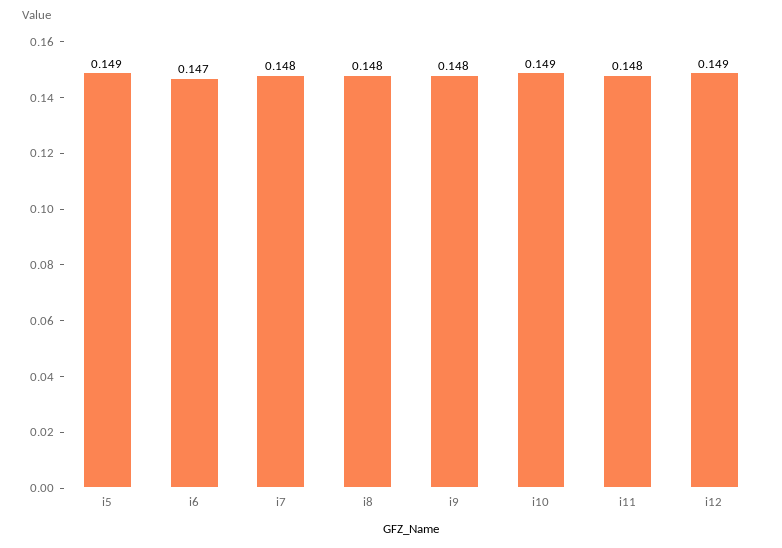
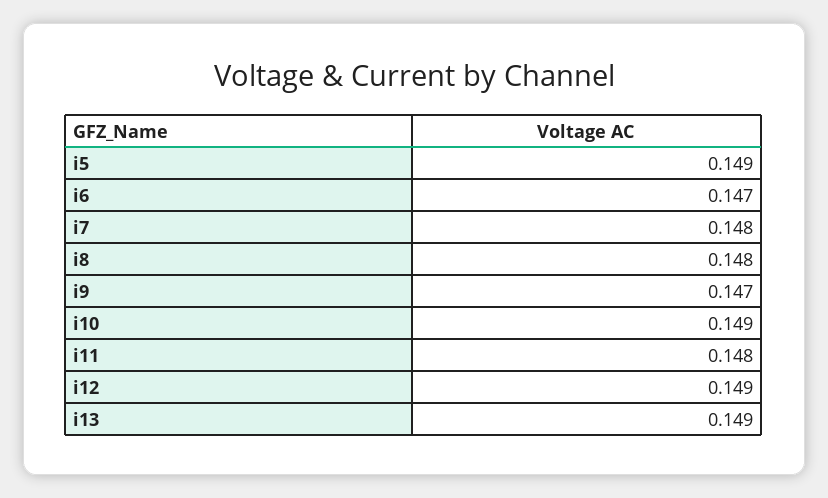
i9: 0.148 -> 0.147
i13: none -> 0.149

